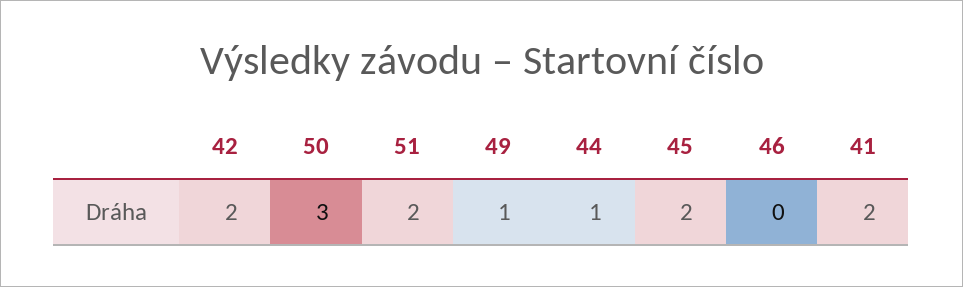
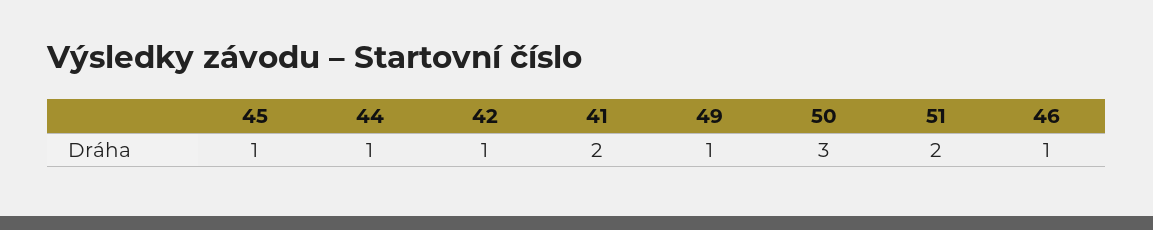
42: 2 -> 1
45: 2 -> 1
46: 0 -> 1

